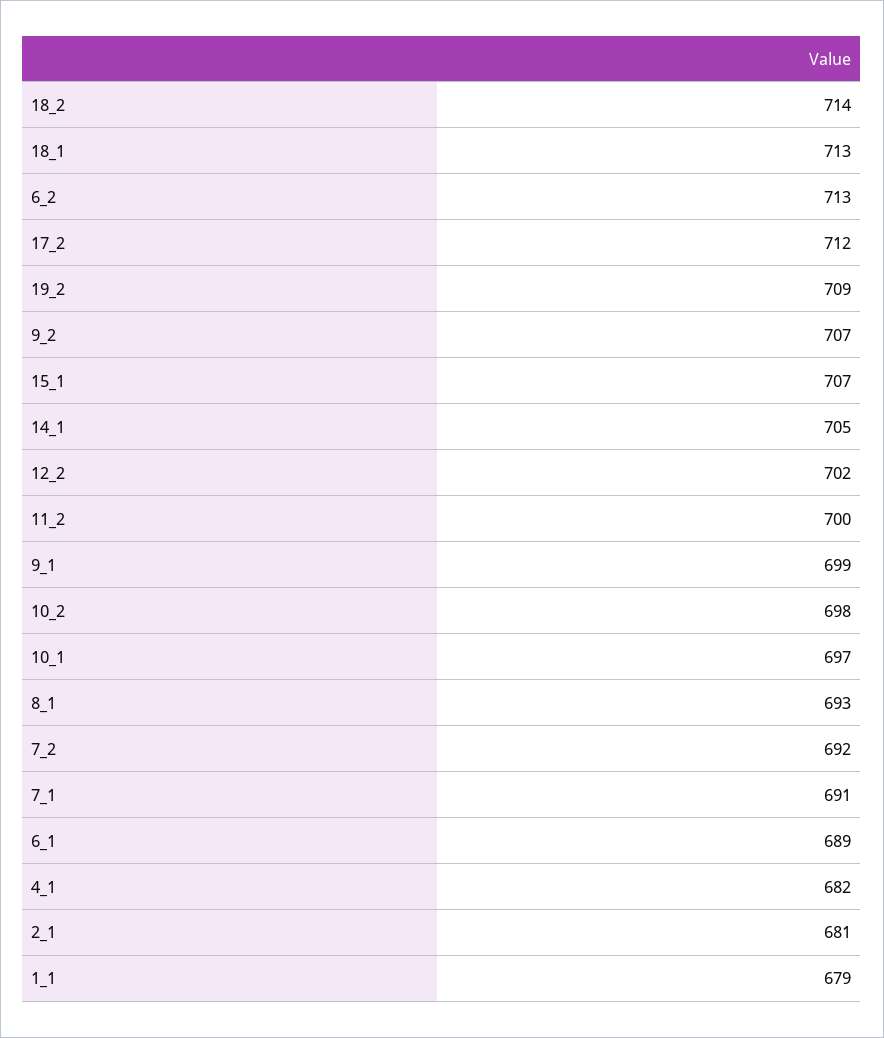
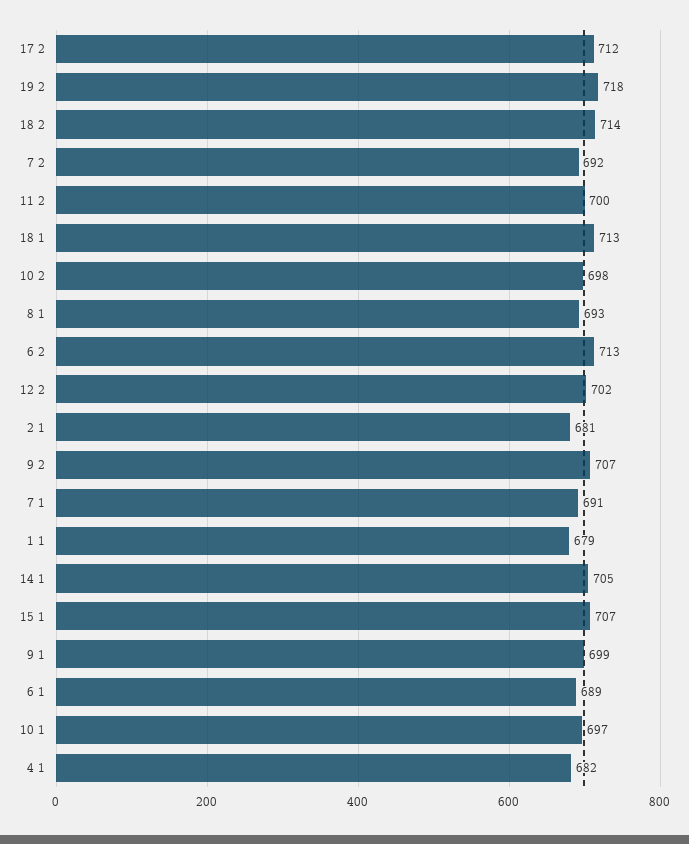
19_2: 709 -> 718

